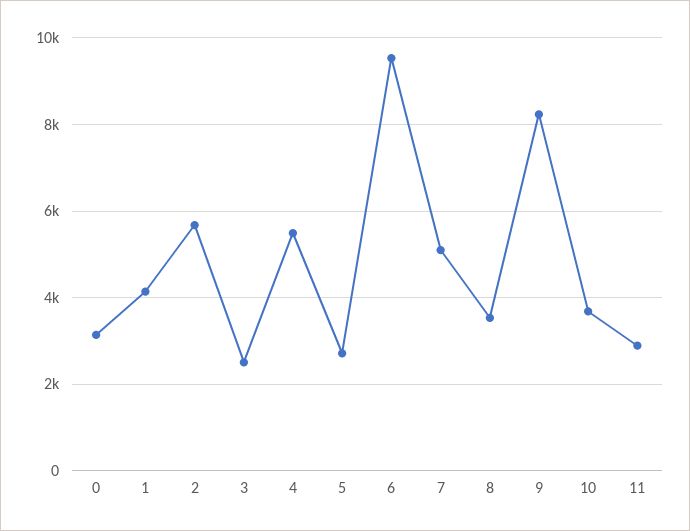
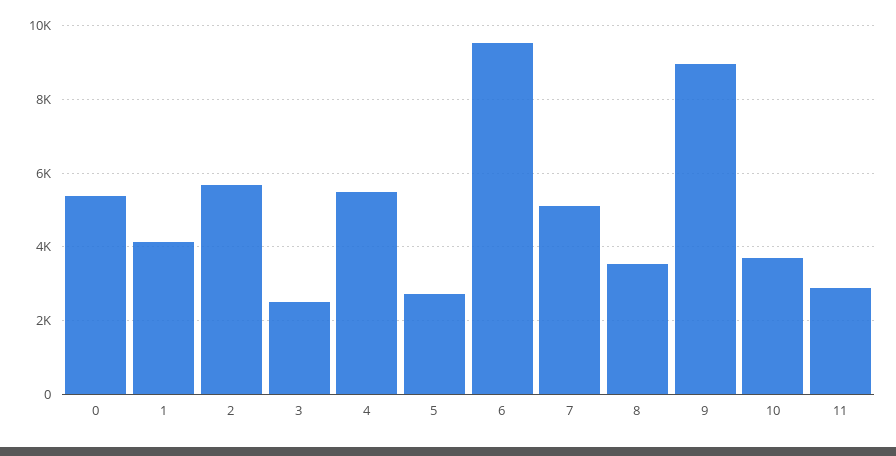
0: 3200 -> 5400
9: 8200 -> 9000

